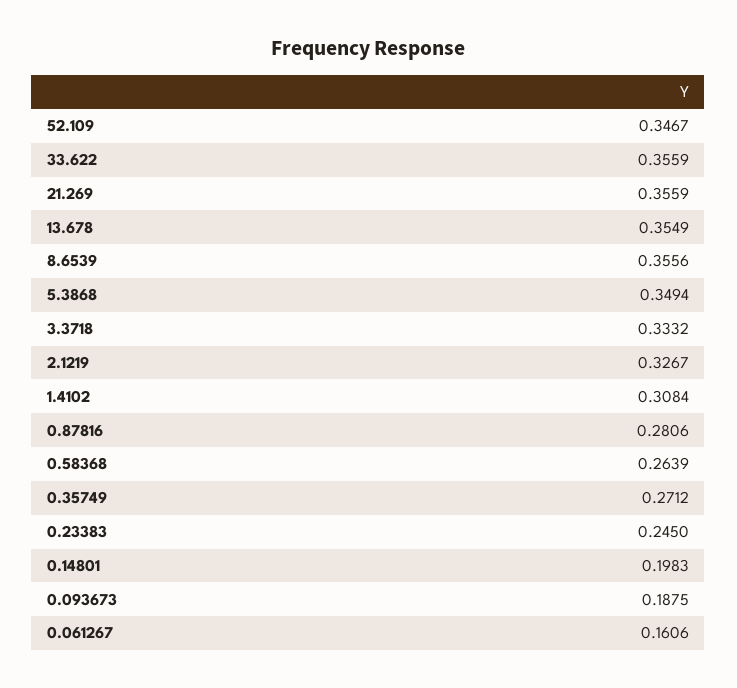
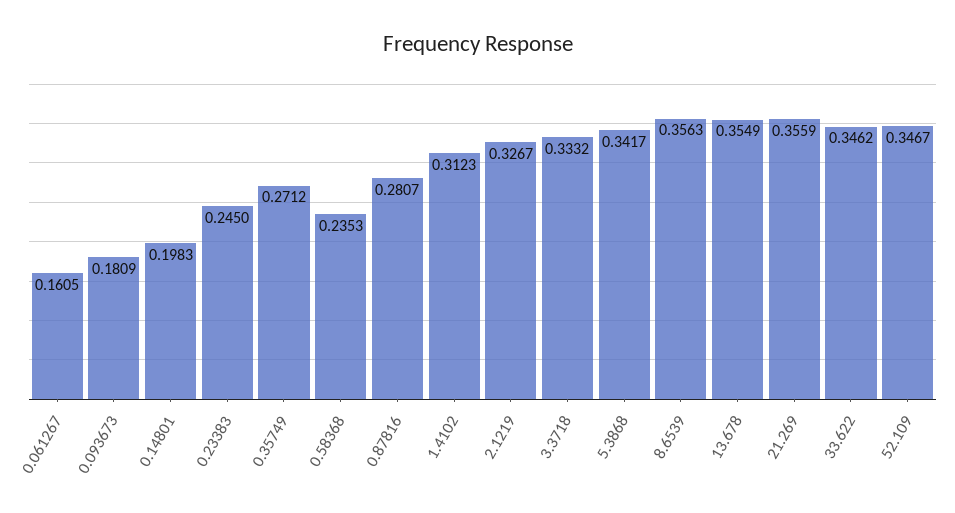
33.622: 0.3559 -> 0.3462
8.6539: 0.3556 -> 0.3563
5.3868: 0.3494 -> 0.3417
1.4102: 0.3084 -> 0.3123
0.87816: 0.2806 -> 0.2807
0.58368: 0.2639 -> 0.2353
0.093673: 0.1875 -> 0.1809
0.061267: 0.1606 -> 0.1605

